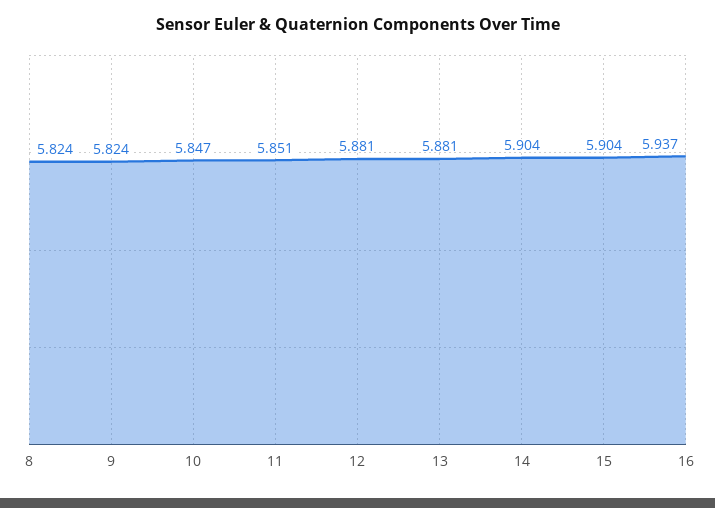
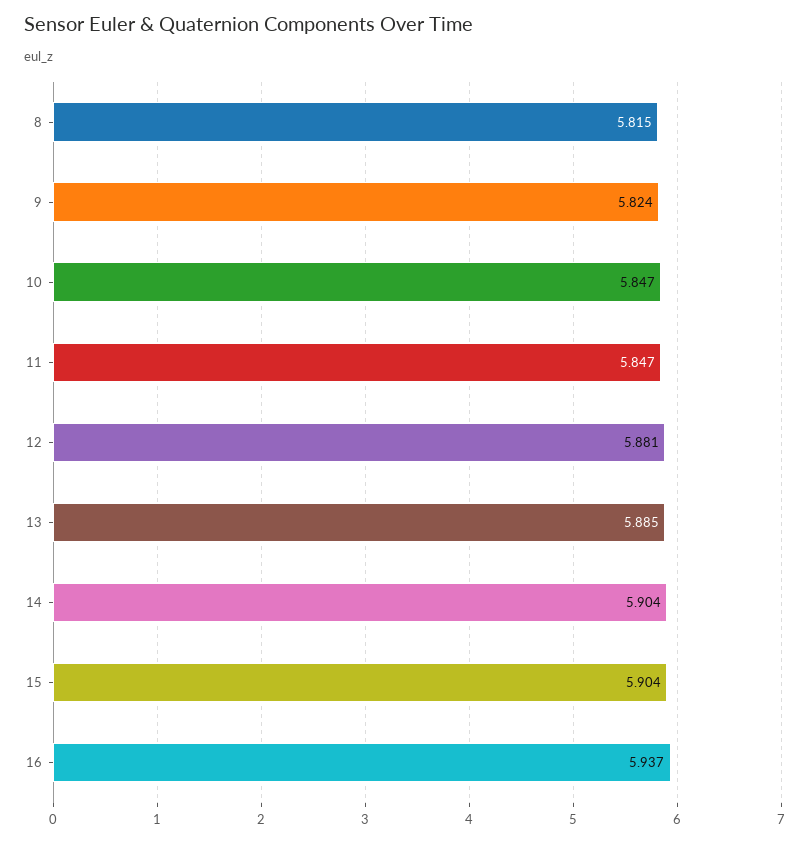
8: 5.824 -> 5.815
11: 5.851 -> 5.847
13: 5.881 -> 5.885

